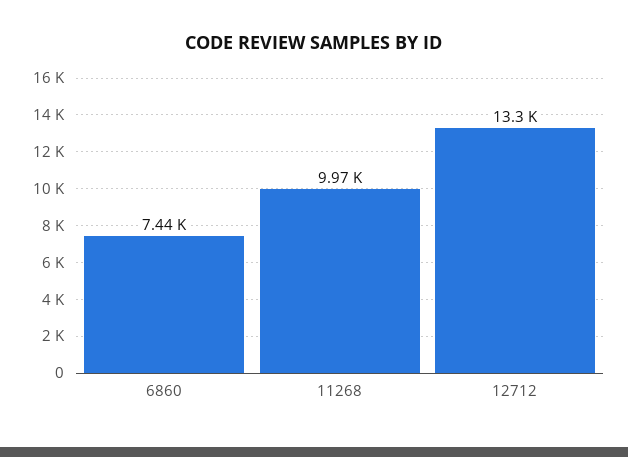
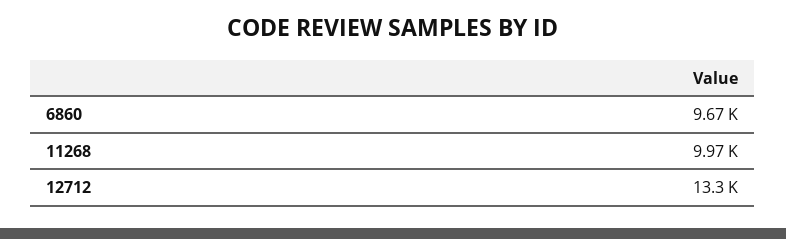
6860: 7440 -> 9670

